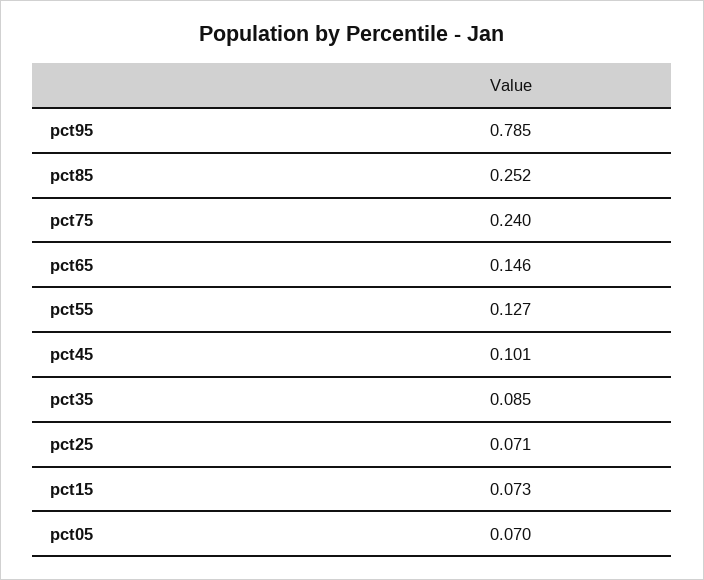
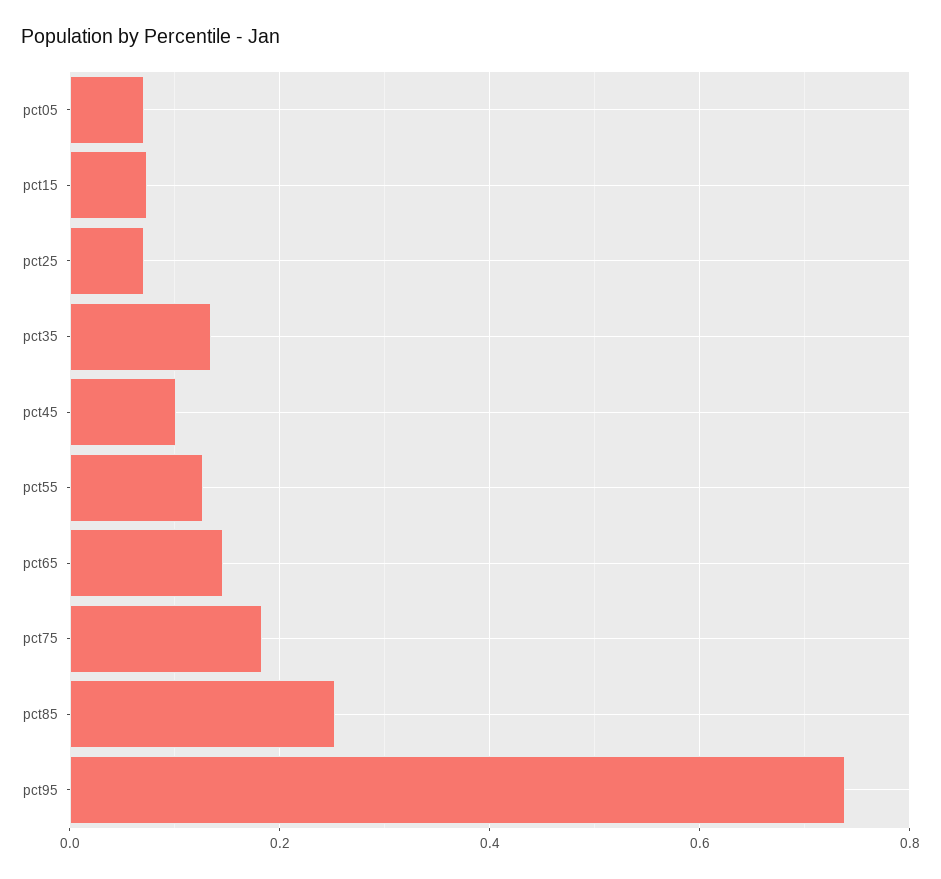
pct95: 0.785 -> 0.74
pct75: 0.24 -> 0.18
pct35: 0.085 -> 0.14

